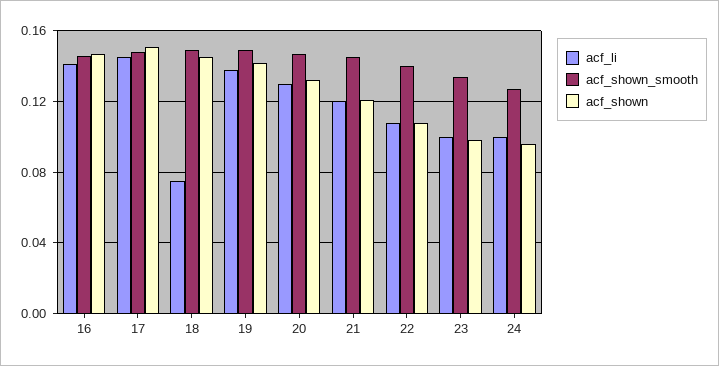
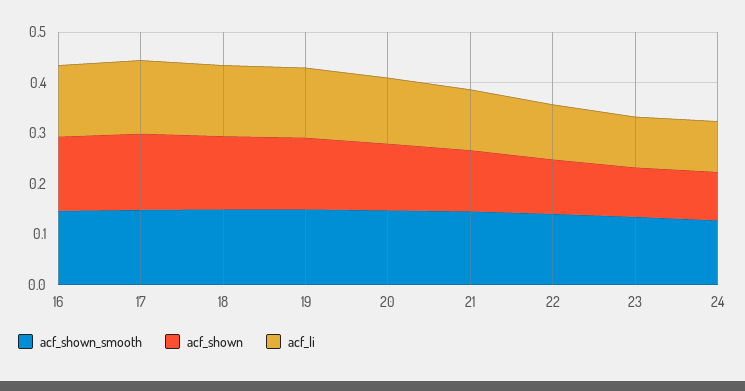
acf_li, 18: 0.075 -> 0.14

